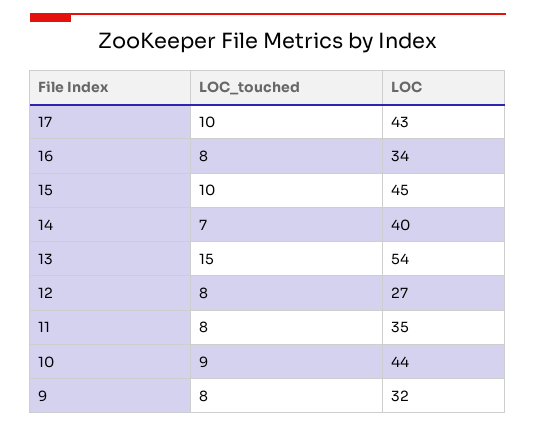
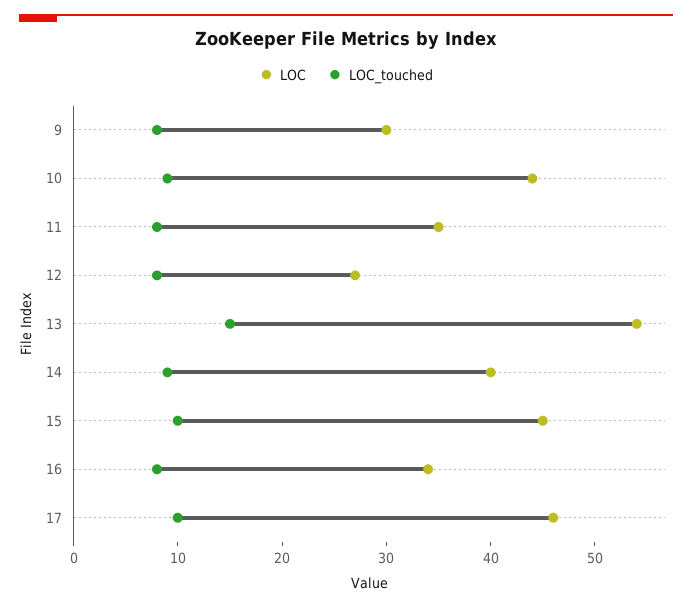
LOC, 17: 43 -> 46
LOC_touched, 14: 7 -> 9
LOC, 9: 32 -> 30

